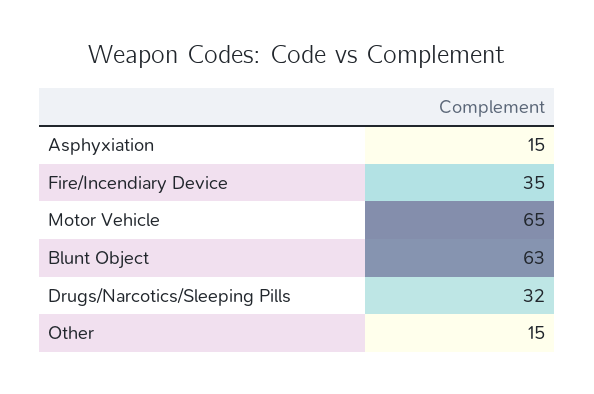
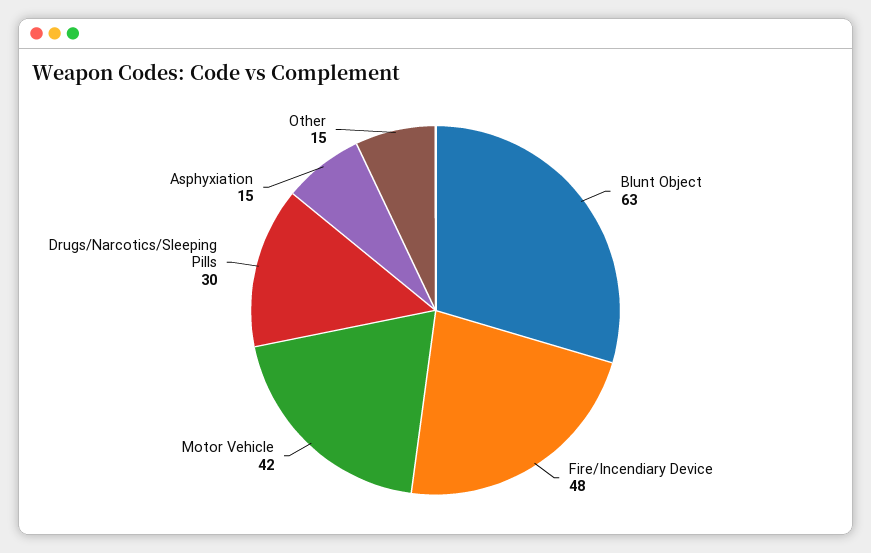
Fire/Incendiary Device: 35 -> 48
Motor Vehicle: 65 -> 42
Drugs/Narcotics/Sleeping Pills: 32 -> 30

